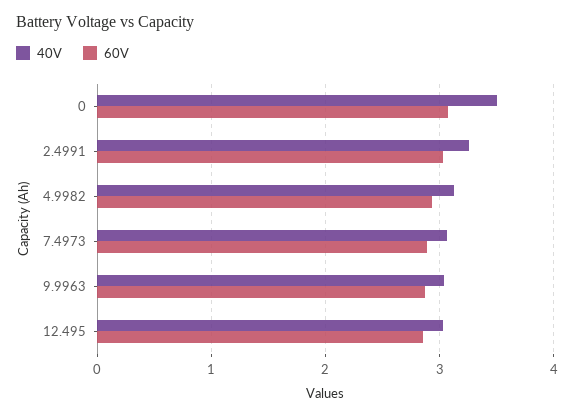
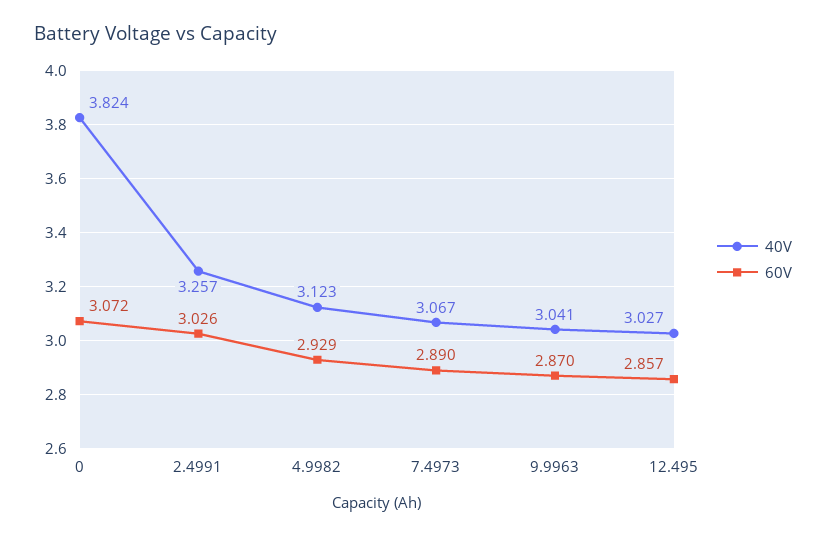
40V, 0: 3.5 -> 3.824

